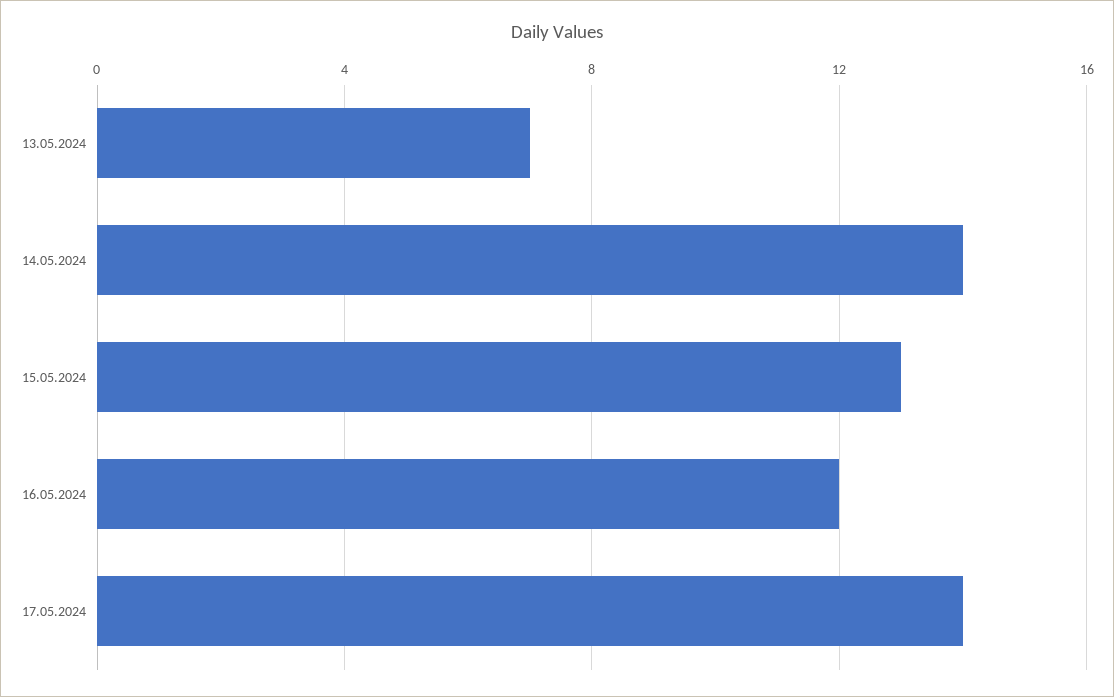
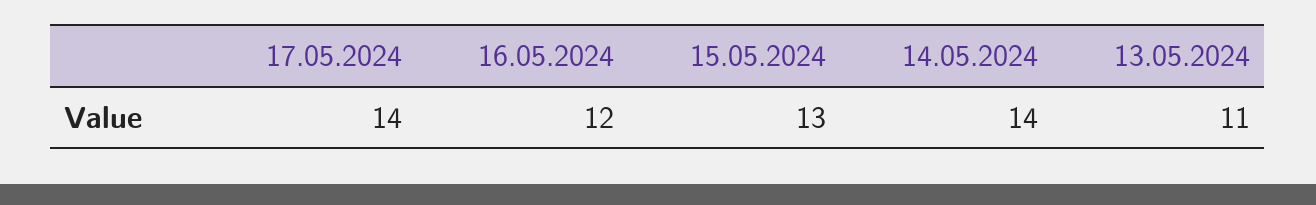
13.05.2024: 7 -> 11

